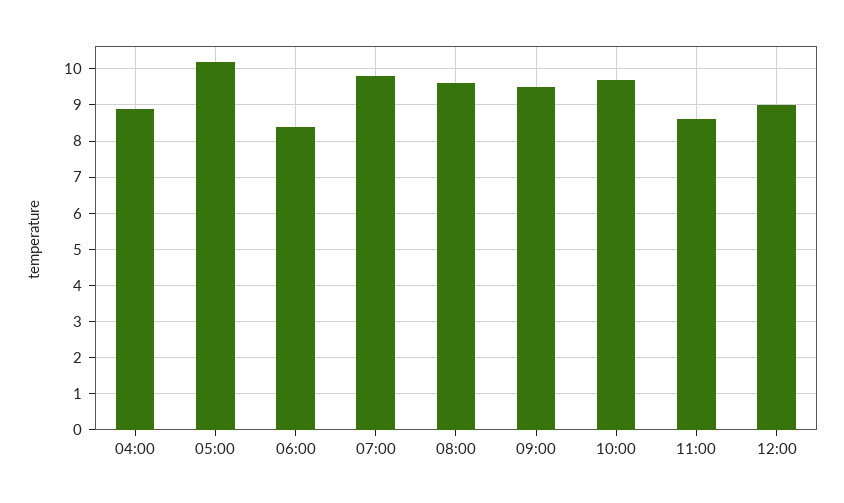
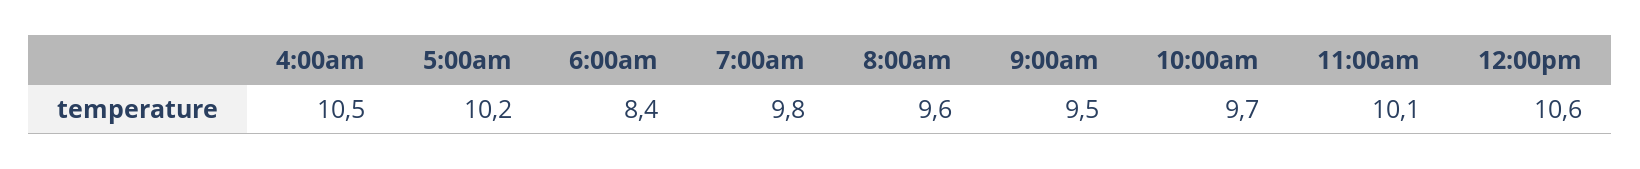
04:00: 9 -> 10.5
11:00: 8.5 -> 10.1
12:00: 9 -> 10.6

